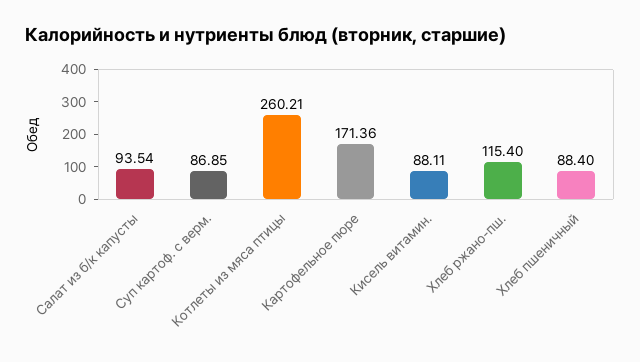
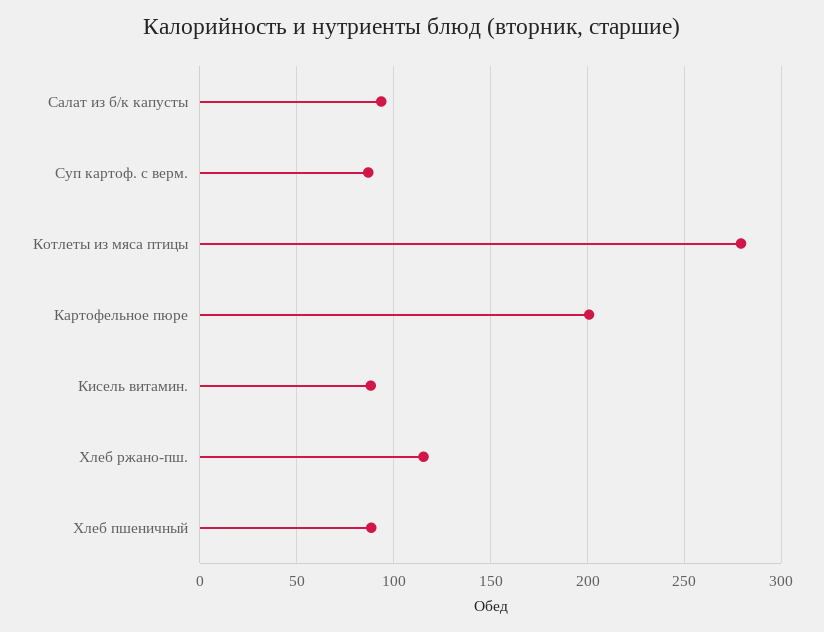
Котлеты из мяса птицы: 260.21 -> 280
Картофельное пюре: 171.36 -> 200

